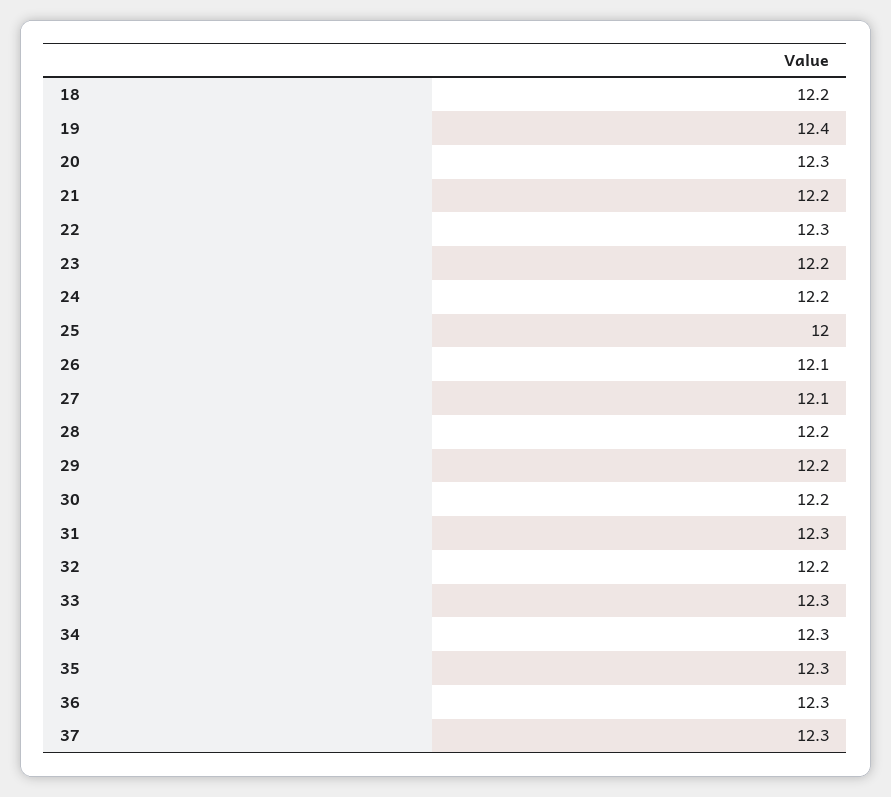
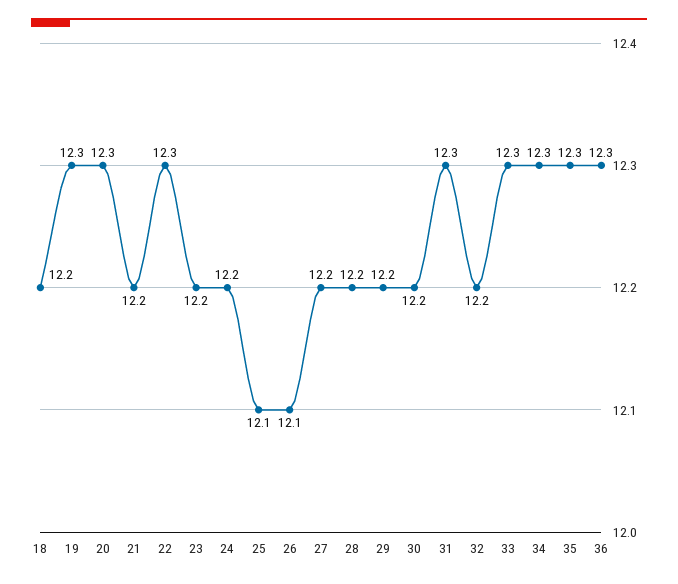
19: 12.4 -> 12.3
25: 12 -> 12.1
27: 12.1 -> 12.2
37: 12.3 -> none

